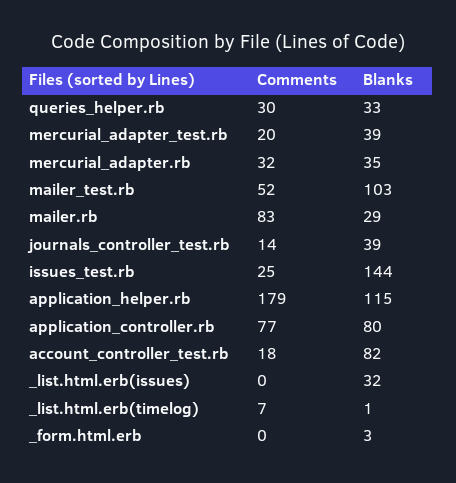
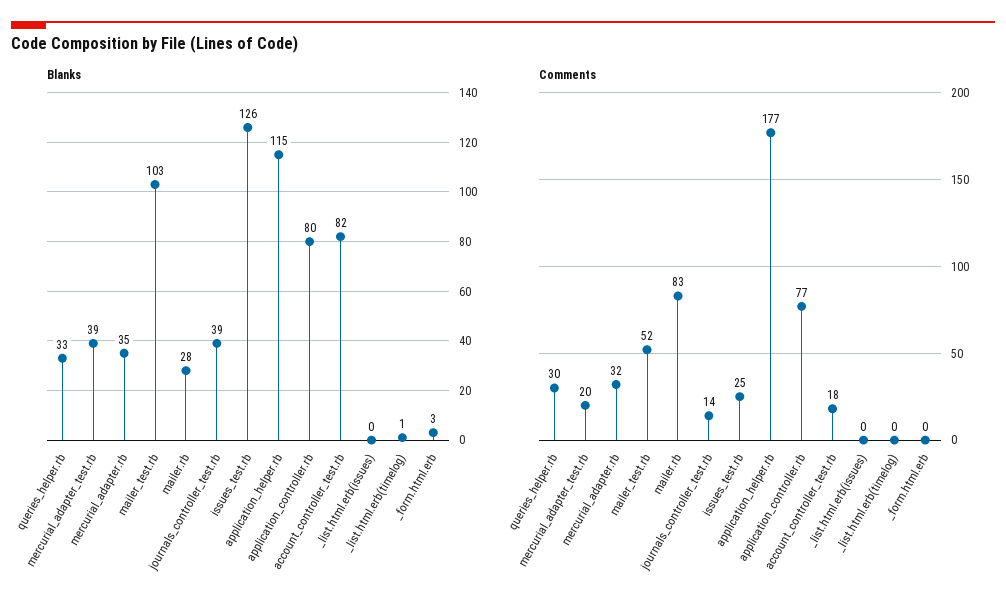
Blanks, mailer.rb: 29 -> 28
Blanks, issues_test.rb: 144 -> 126
Comments, application_helper.rb: 179 -> 177
Blanks, _list.html.erb(issues): 32 -> 0
Comments, _list.html.erb(timelog): 7 -> 0

